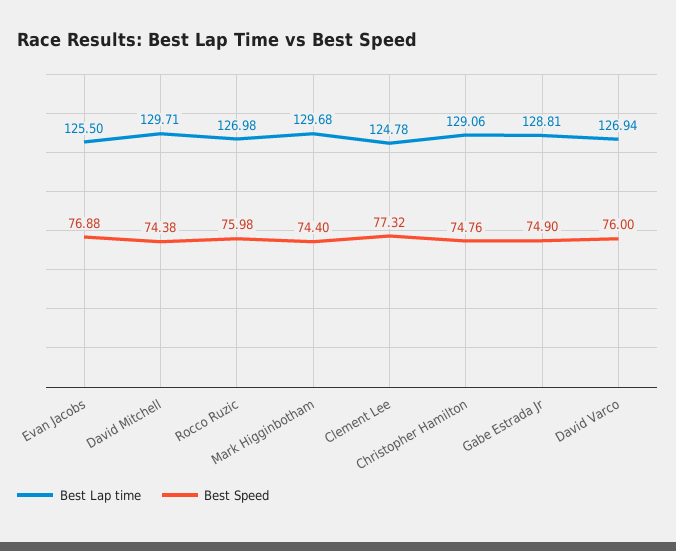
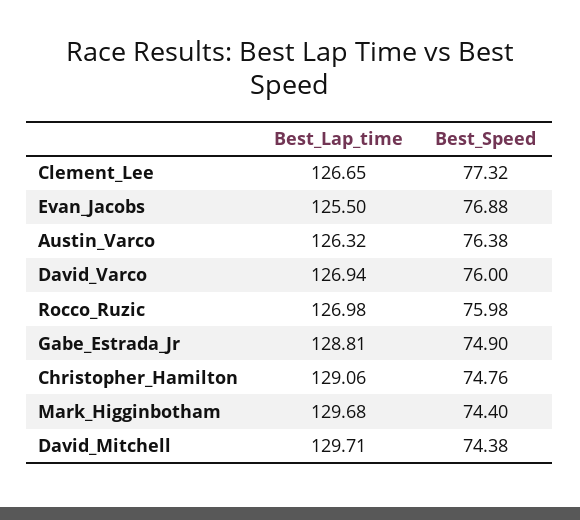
Best Lap time, Clement Lee: 124.78 -> 126.65
Best Lap time, Austin_Varco: none -> 126.32
Best Speed, Austin_Varco: none -> 76.38

